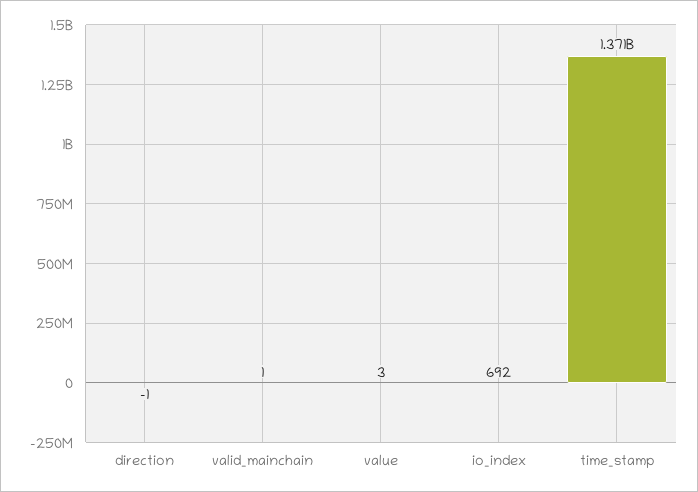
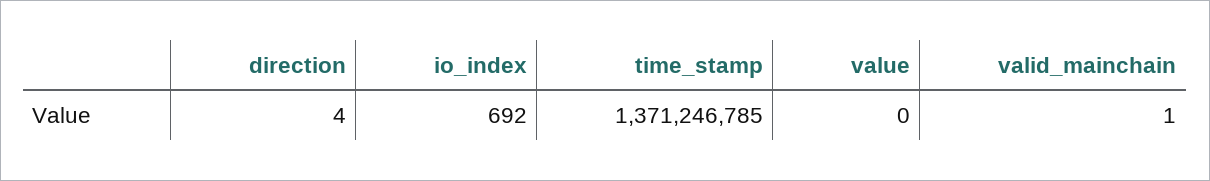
direction: -1 -> 4
value: 3 -> 0

